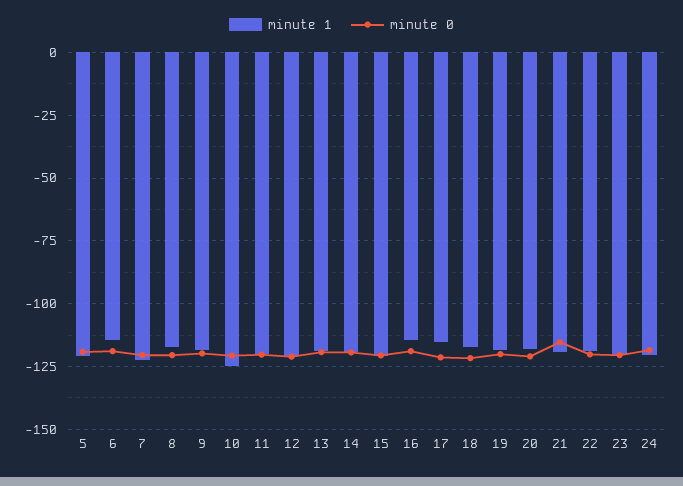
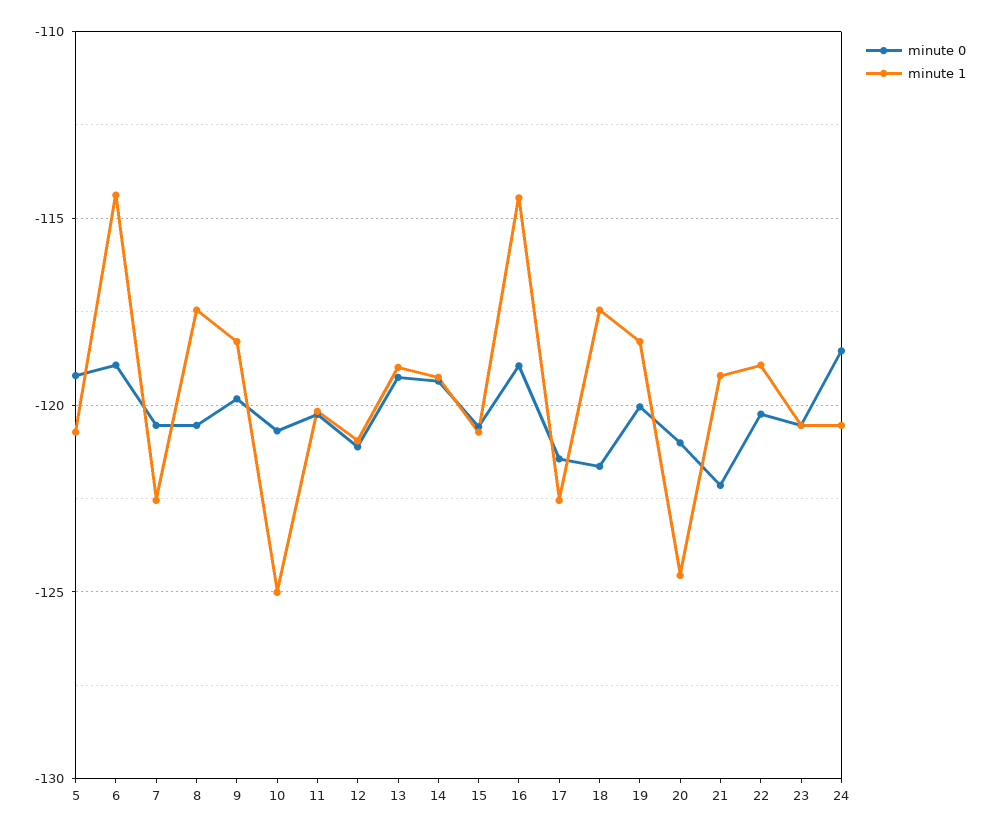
minute 1, 17: -115 -> -122.5
minute 1, 20: -117.5 -> -124.5
minute 0, 21: -115 -> -122

